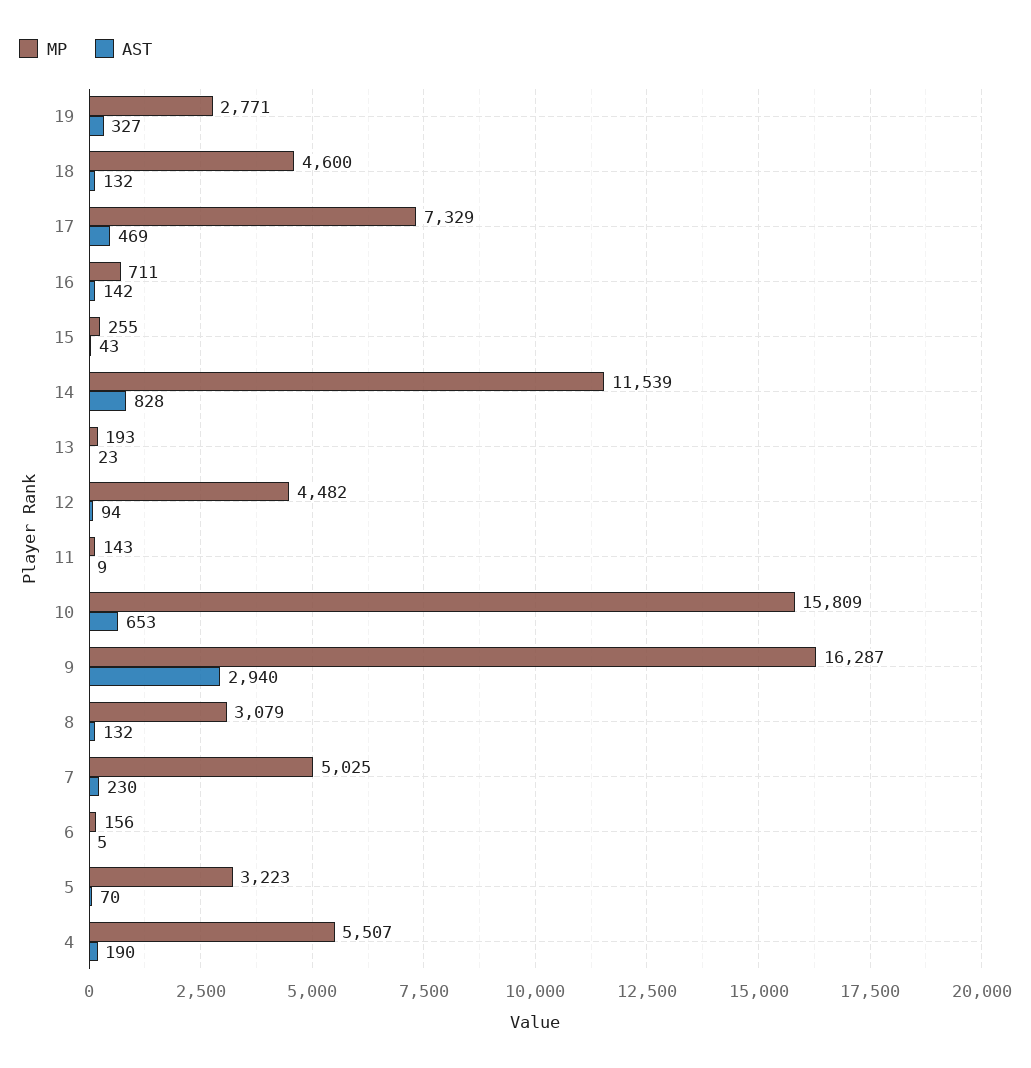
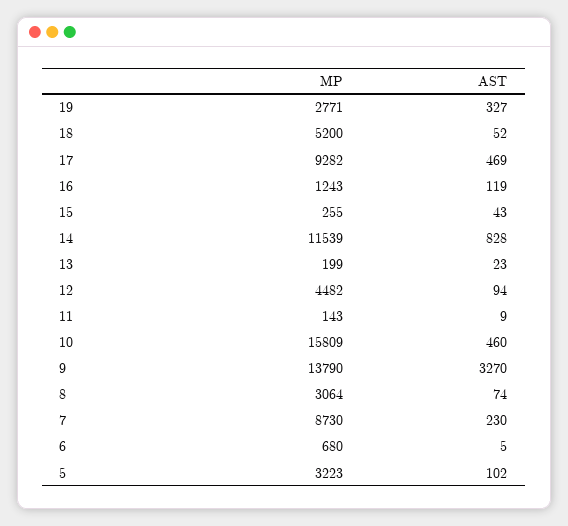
MP, 18: 4600 -> 5200
AST, 18: 132 -> 52
MP, 17: 7329 -> 9282
MP, 16: 711 -> 1243
AST, 16: 142 -> 119
MP, 13: 193 -> 199
AST, 10: 653 -> 460
MP, 9: 16287 -> 13790
AST, 9: 2940 -> 3270
MP, 8: 3079 -> 3064
AST, 8: 132 -> 74
MP, 7: 5025 -> 8730
MP, 6: 156 -> 680
AST, 5: 70 -> 102
MP, 4: 5507 -> none
AST, 4: 190 -> none

